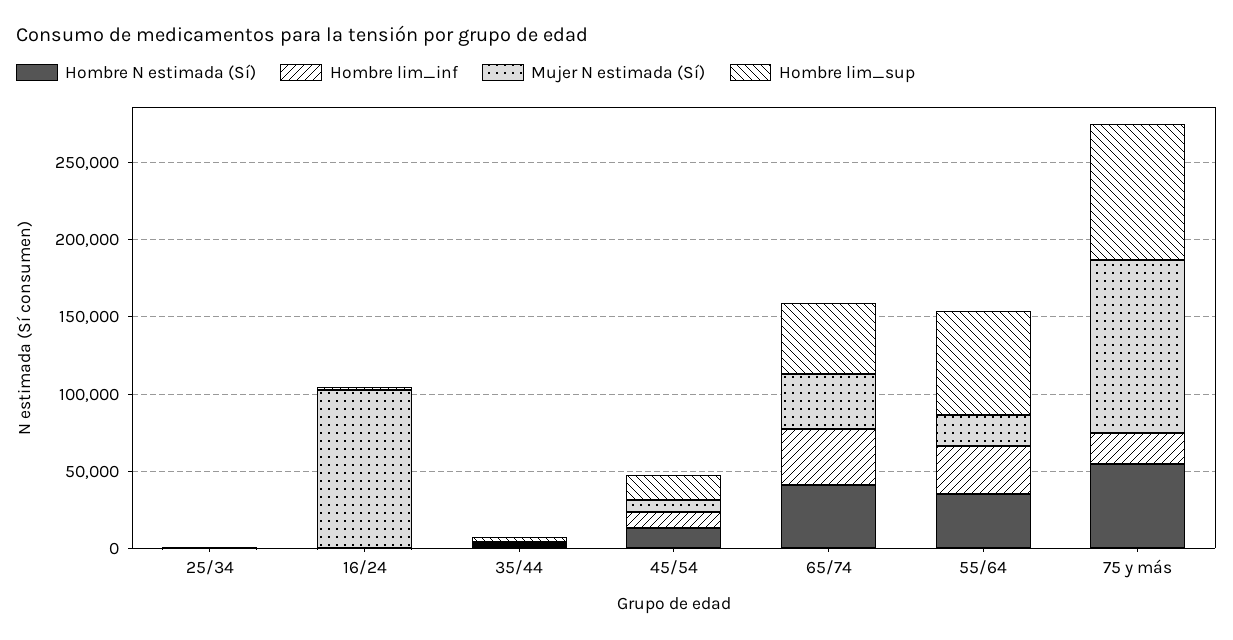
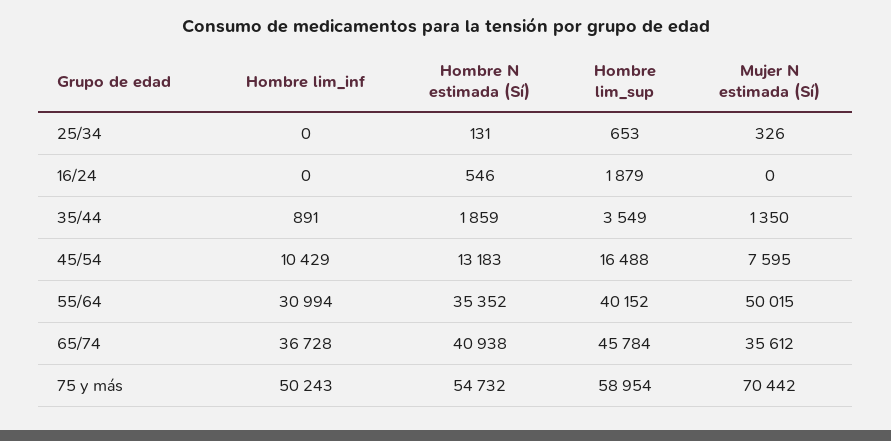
Mujer N estimada (Sí), 16/24: 100000 -> 0
Mujer N estimada (Sí), 55/64: 20000 -> 50015
Hombre lim_sup, 55/64: 70000 -> 40152
Hombre lim_inf, 75 y más: 20000 -> 50243
Mujer N estimada (Sí), 75 y más: 110000 -> 70442
Hombre lim_sup, 75 y más: 90000 -> 58954

